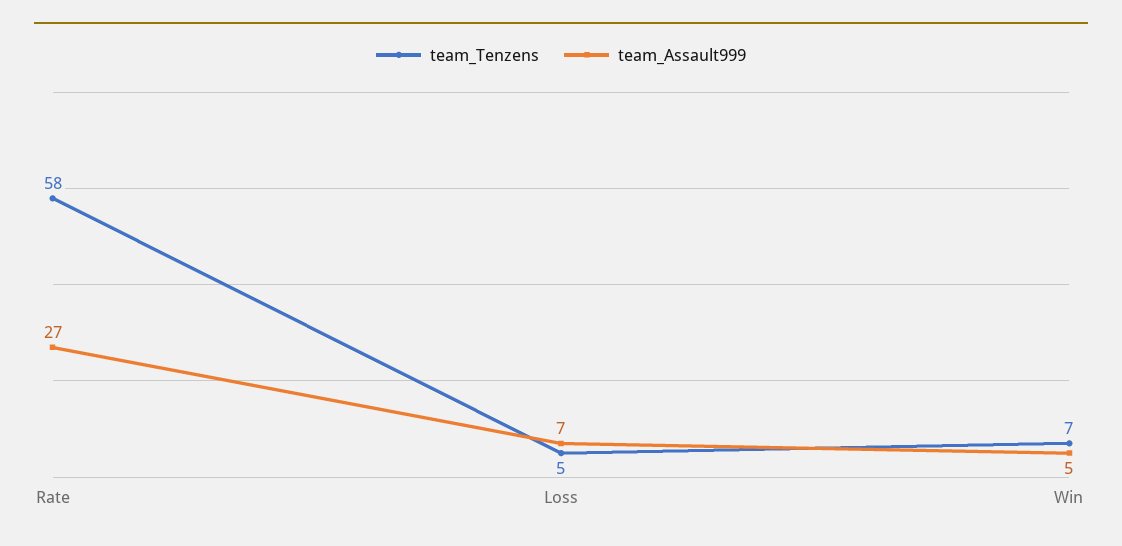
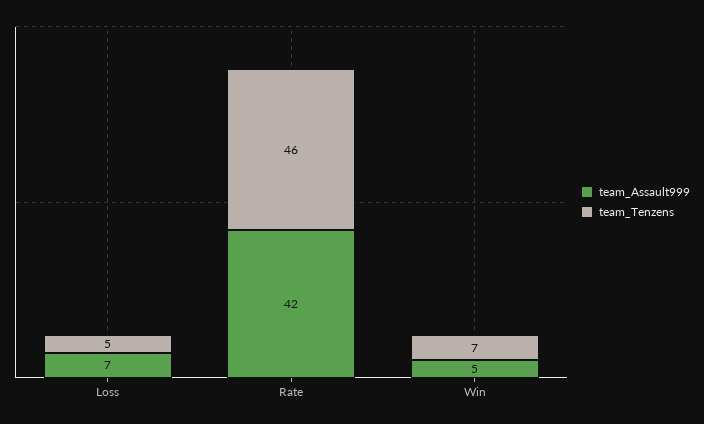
team_Tenzens, Rate: 58 -> 46
team_Assault999, Rate: 27 -> 42

